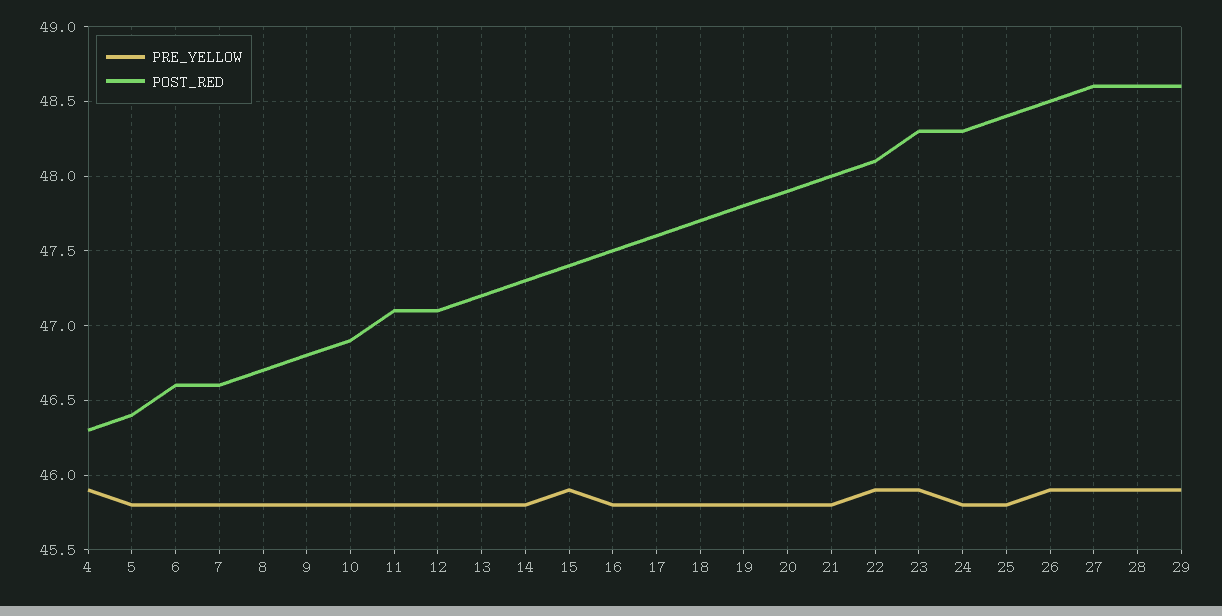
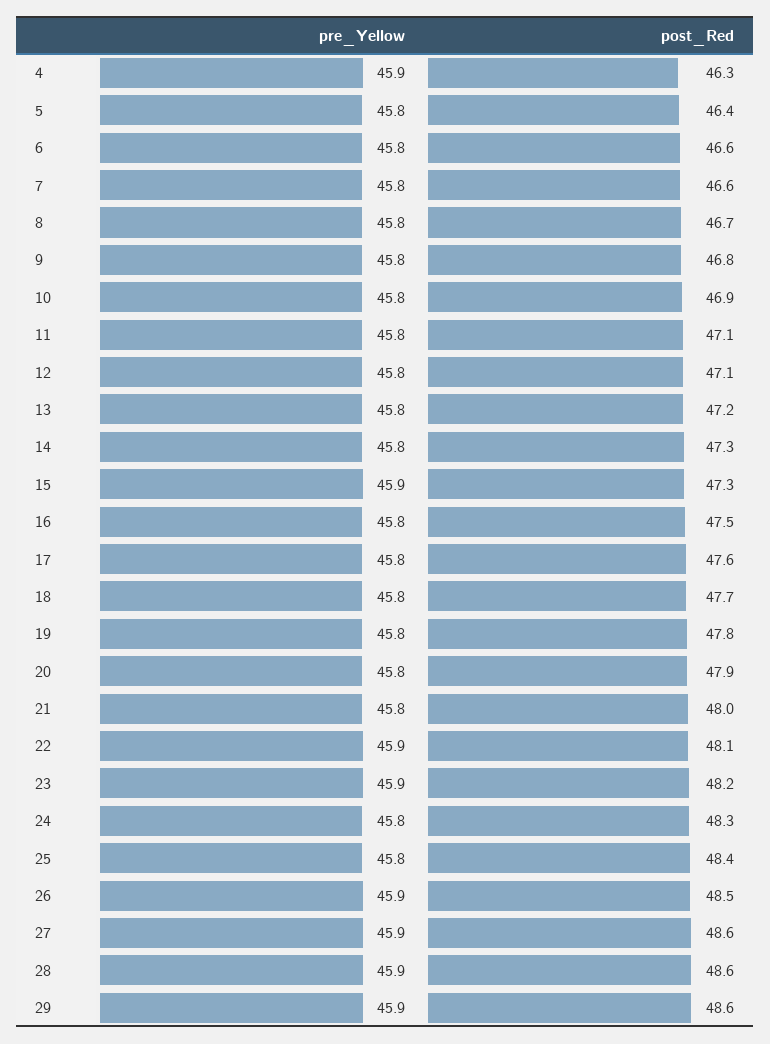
POST_RED, 15: 47.4 -> 47.3
POST_RED, 23: 48.3 -> 48.2

